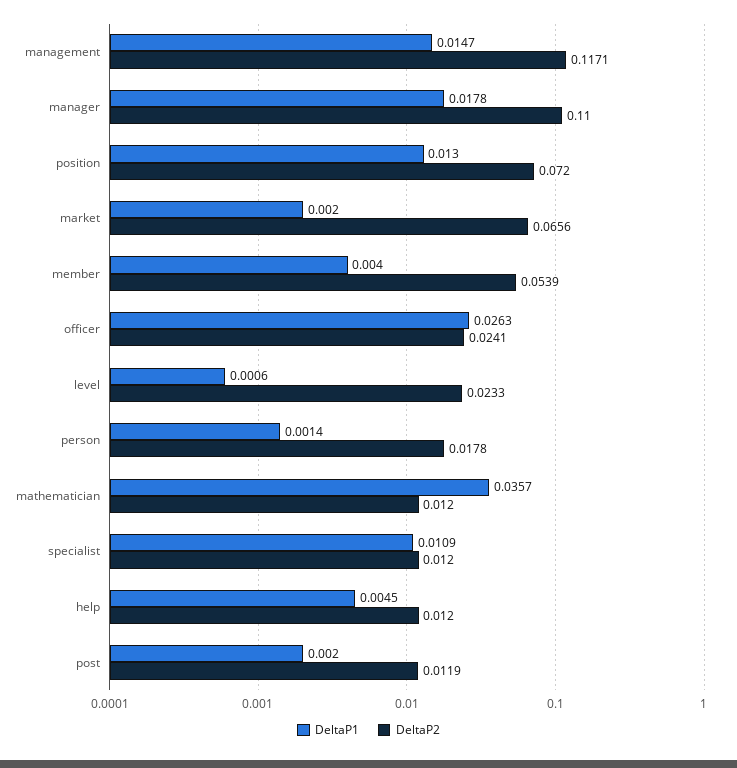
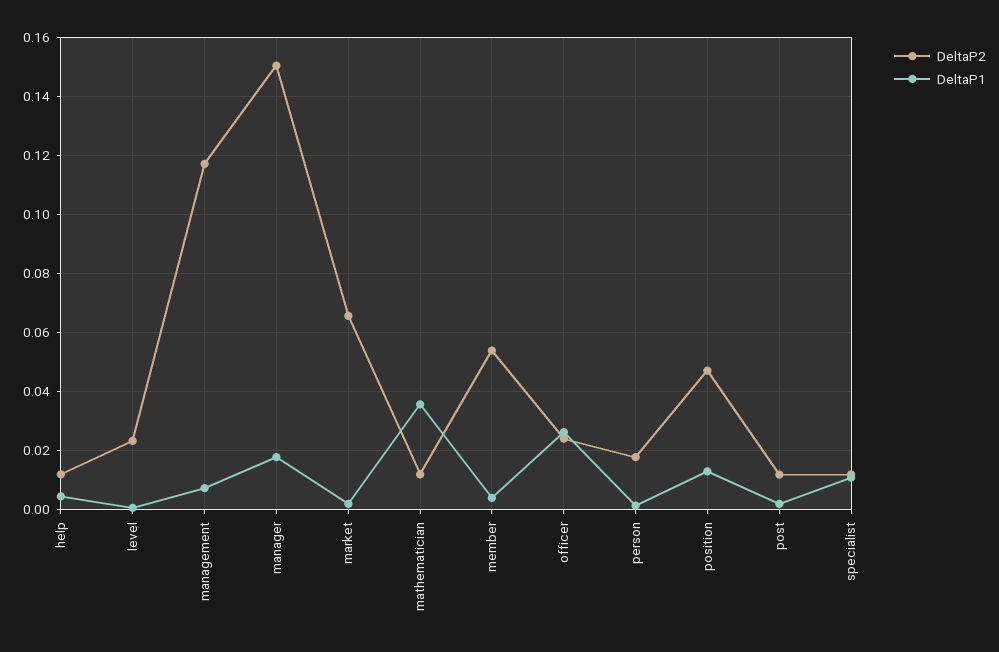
DeltaP1, management: 0.0147 -> 0.0075
DeltaP2, manager: 0.11 -> 0.15
DeltaP2, position: 0.072 -> 0.0475

